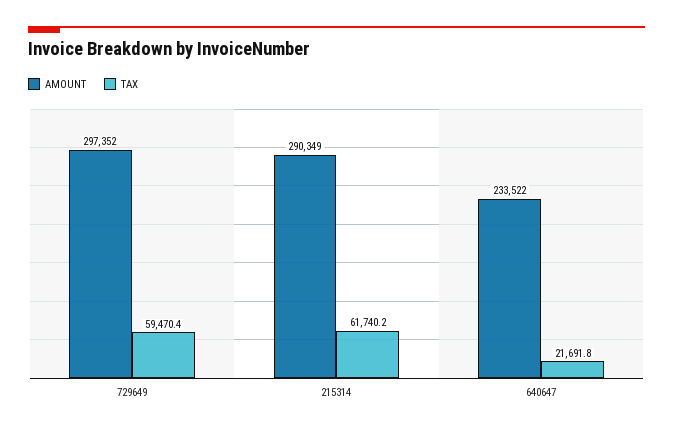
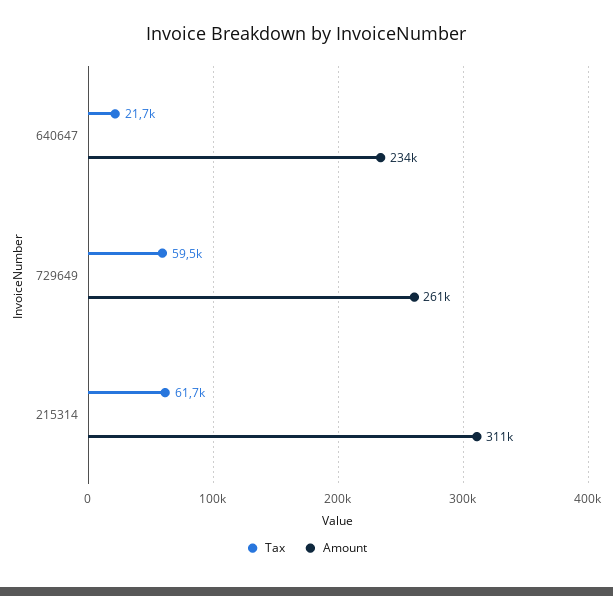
AMOUNT, 729649: 297352 -> 261000
AMOUNT, 215314: 290349 -> 311000

